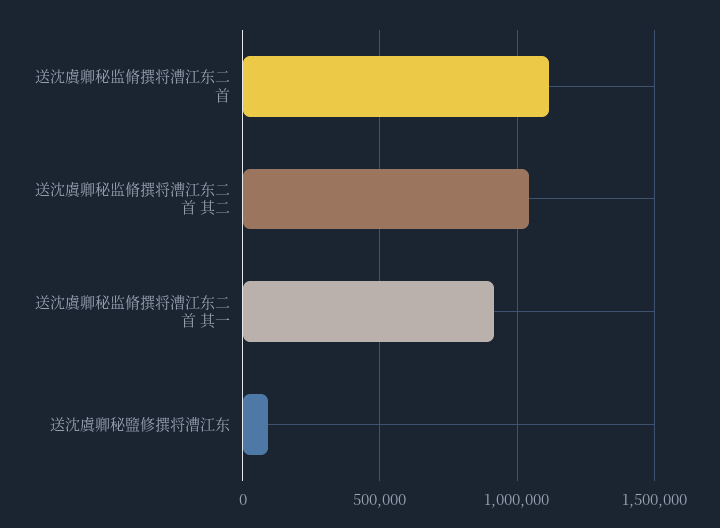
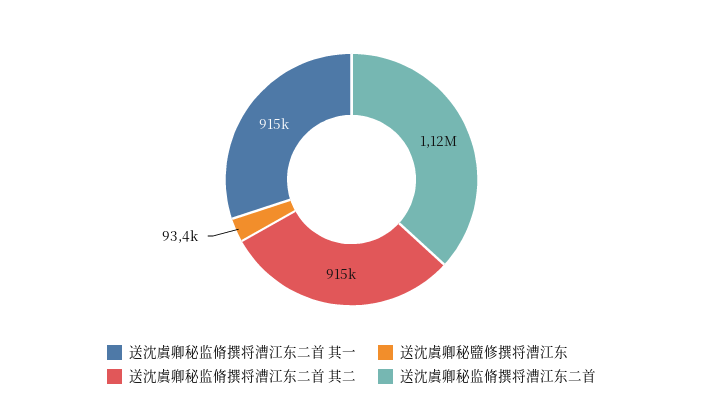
送沈虞卿秘监脩撰将漕江东二首 其二: 1050000 -> 915000

